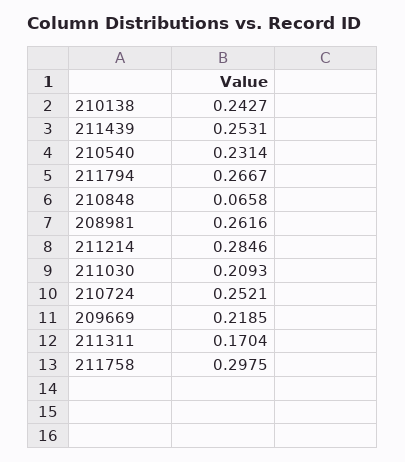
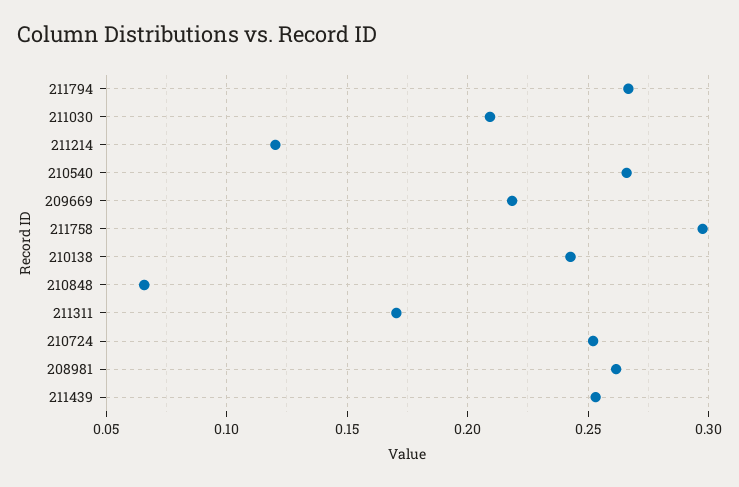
210540: 0.2314 -> 0.265
211214: 0.2846 -> 0.12

